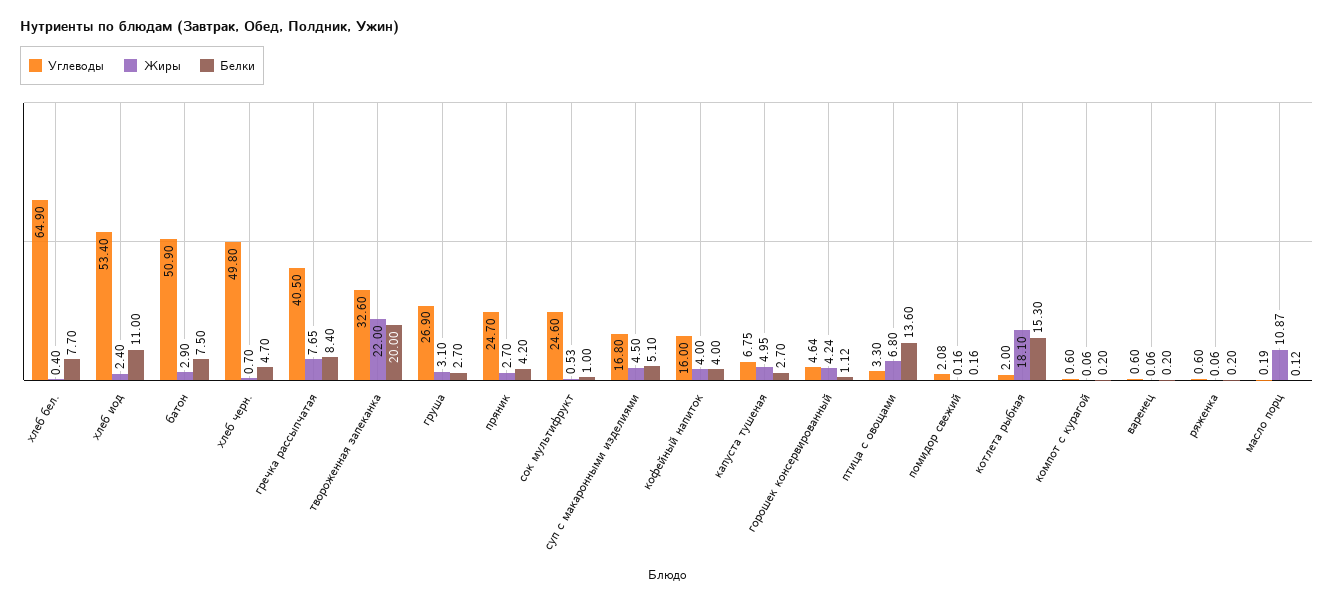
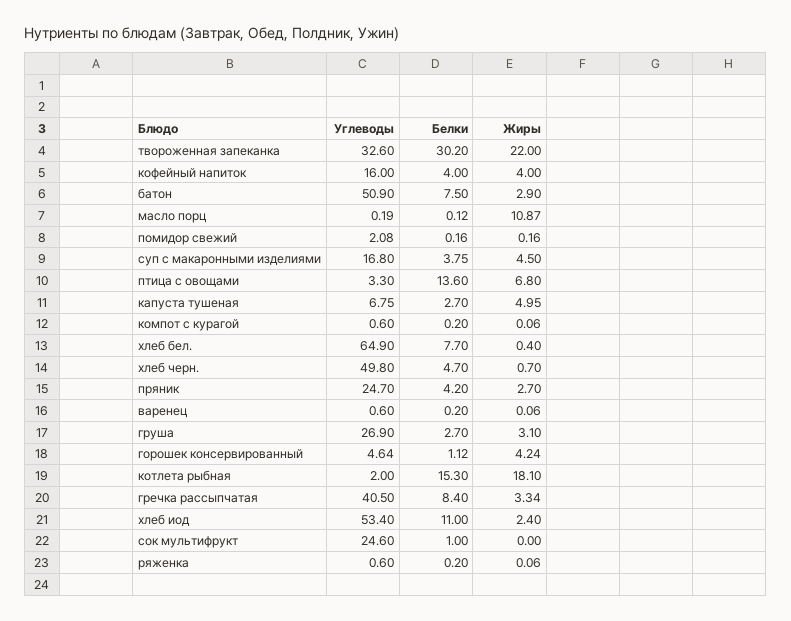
Жиры, гречка рассыпчатая: 7.65 -> 3.34
Белки, твороженная запеканка: 20 -> 30.2
Жиры, сок мультифрукт: 0.53 -> 0
Белки, суп с макаронными изделиями: 5.1 -> 3.75

